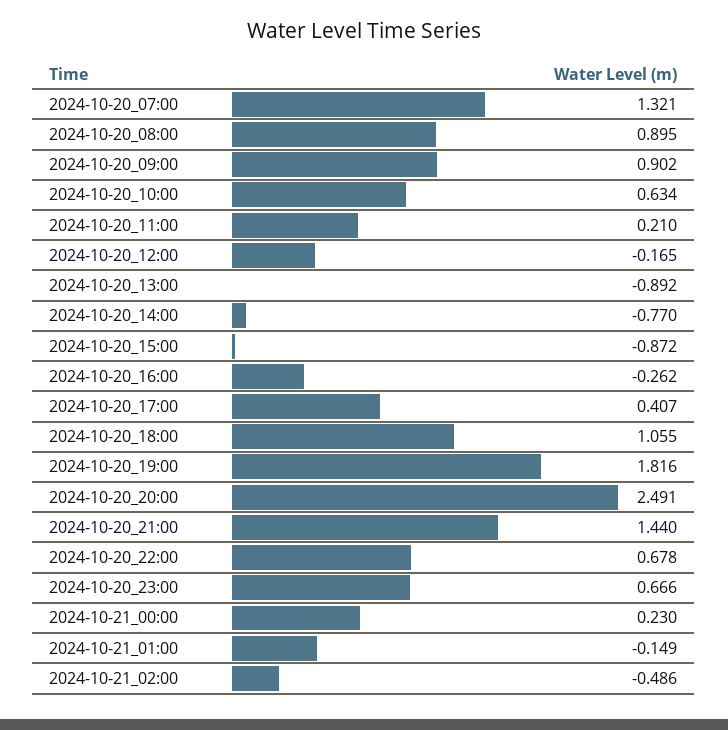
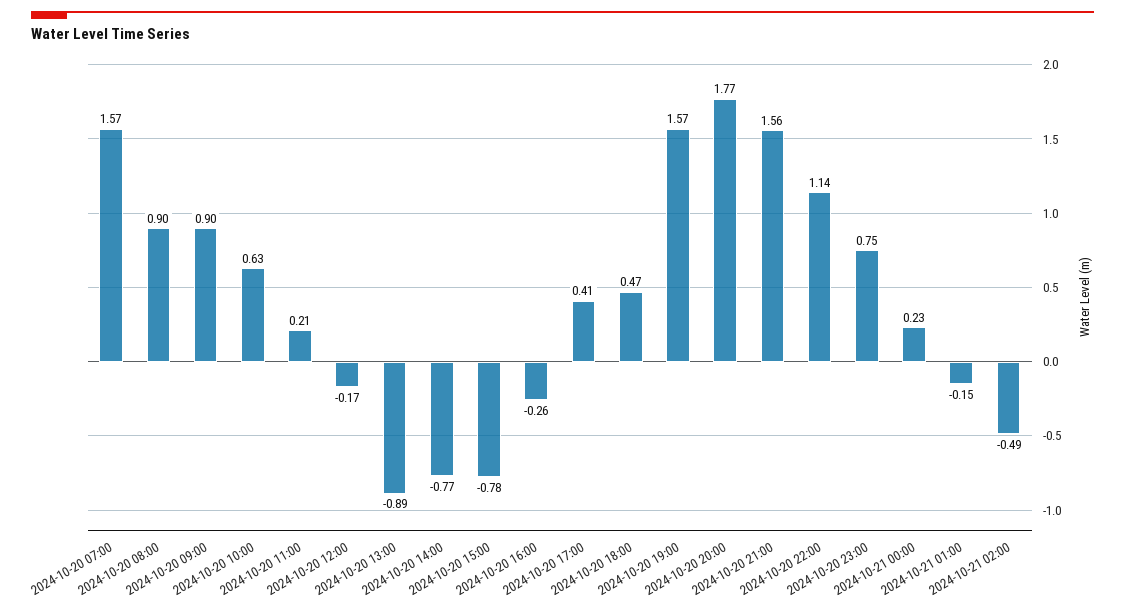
2024-10-20_07:00: 1.321 -> 1.57
2024-10-20_15:00: -0.872 -> -0.78
2024-10-20_18:00: 1.055 -> 0.47
2024-10-20_19:00: 1.816 -> 1.57
2024-10-20_20:00: 2.491 -> 1.77
2024-10-20_21:00: 1.44 -> 1.56
2024-10-20_22:00: 0.678 -> 1.14
2024-10-20_23:00: 0.666 -> 0.75

